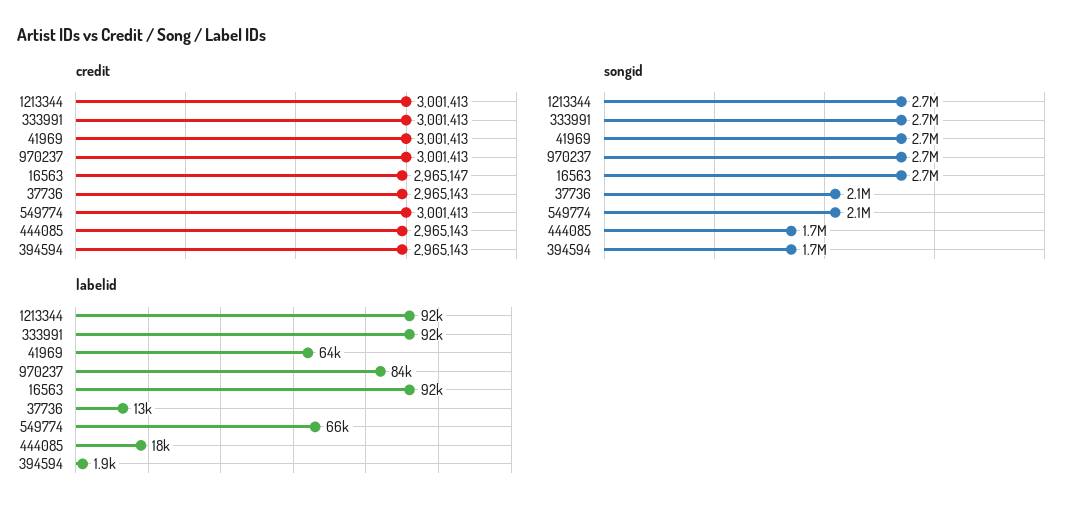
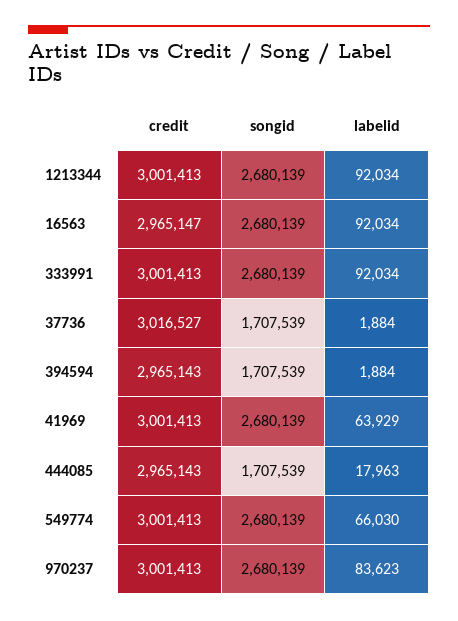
credit, 37736: 2965143 -> 3016527
songid, 37736: 2100000 -> 1707539
songid, 549774: 2100000 -> 2680139
labelid, 37736: 13000 -> 1884

